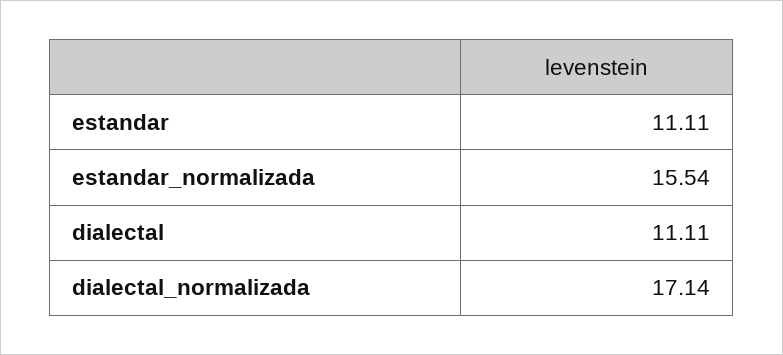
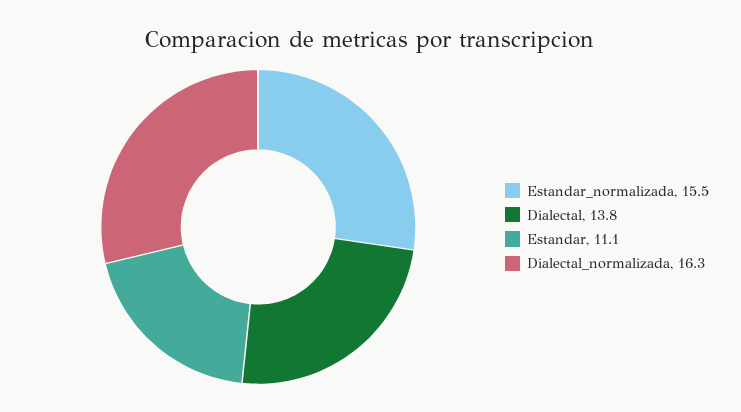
dialectal: 11.11 -> 13.8
dialectal_normalizada: 17.14 -> 16.3

